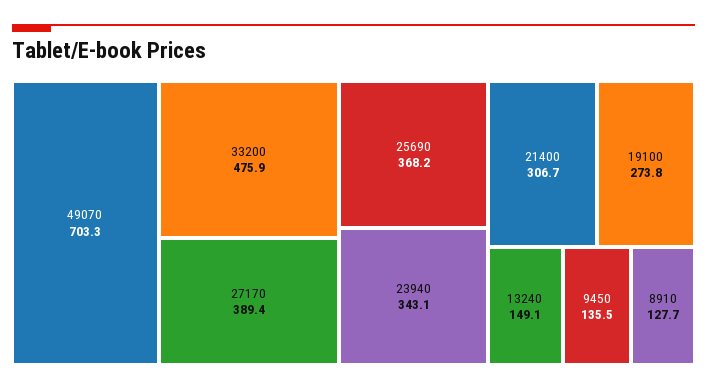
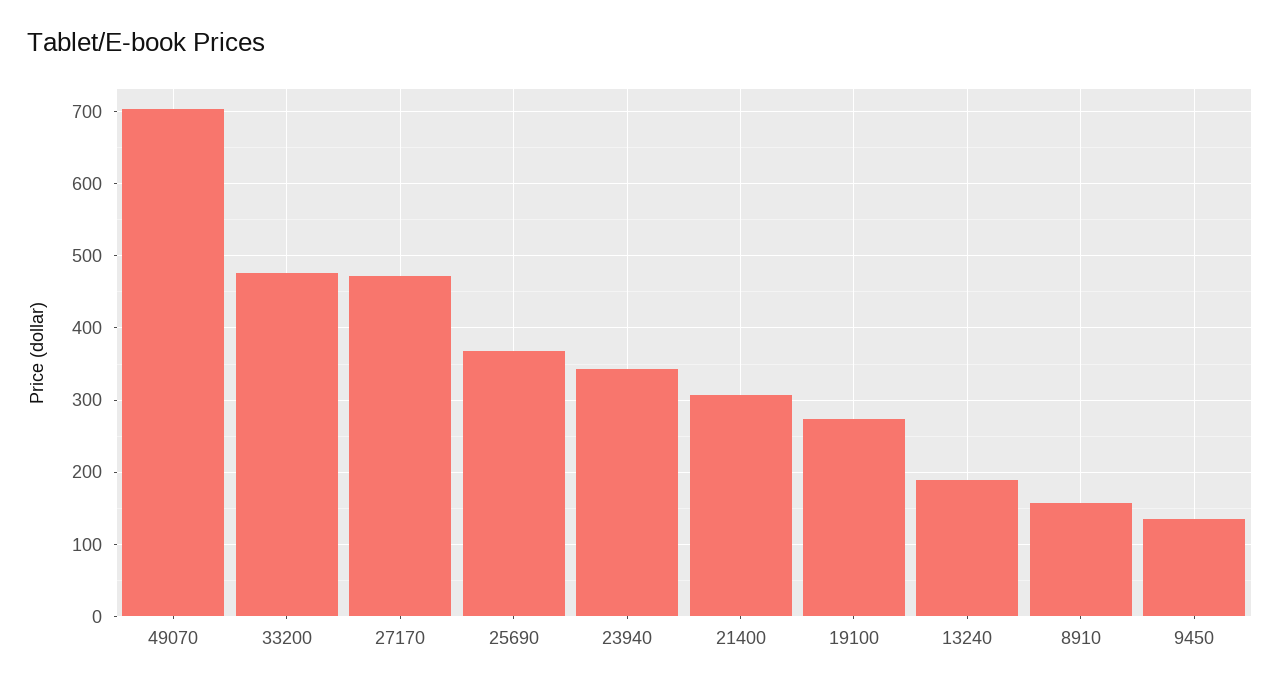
27170: 389.4 -> 470
13240: 149.1 -> 190
8910: 127.7 -> 160

